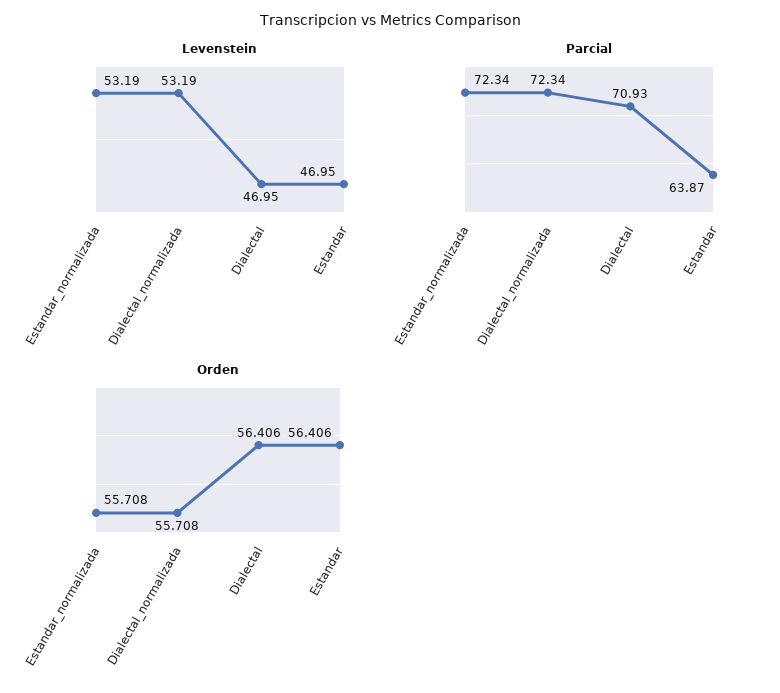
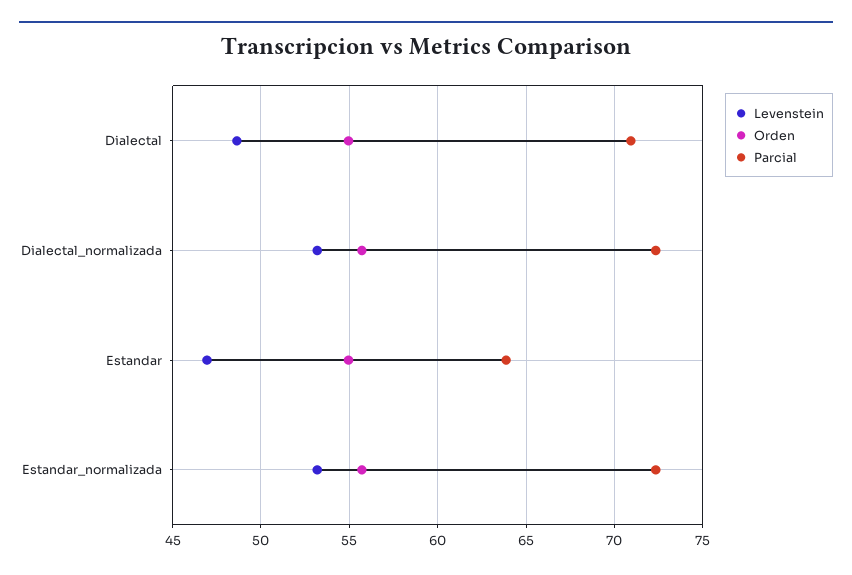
Levenstein, Dialectal: 46.95 -> 48.5
Orden, Dialectal: 56.406 -> 55
Orden, Estandar: 56.406 -> 55

